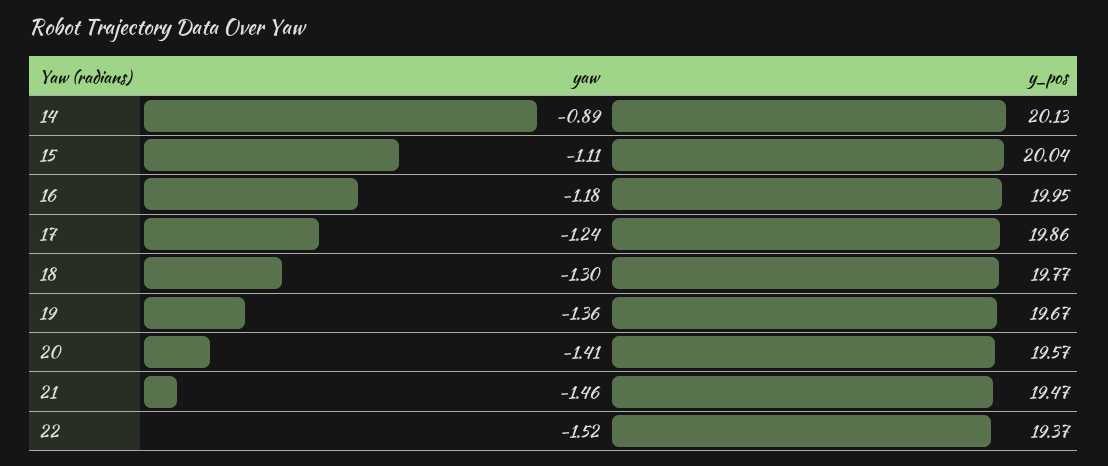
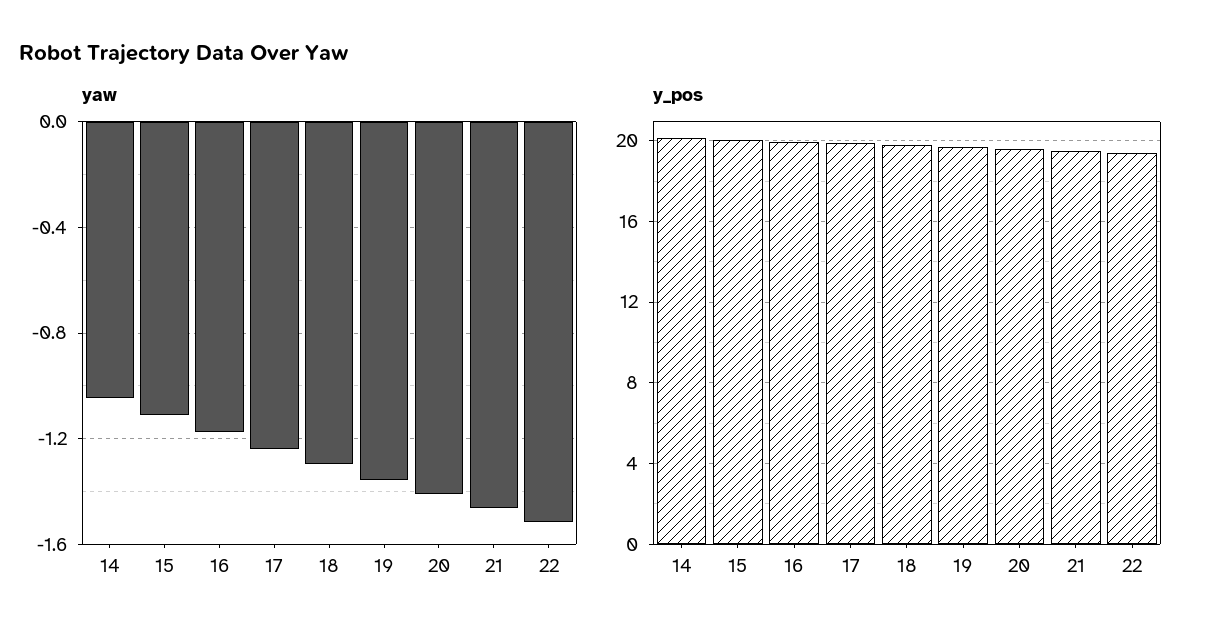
yaw, 14: -0.89 -> -1.05

